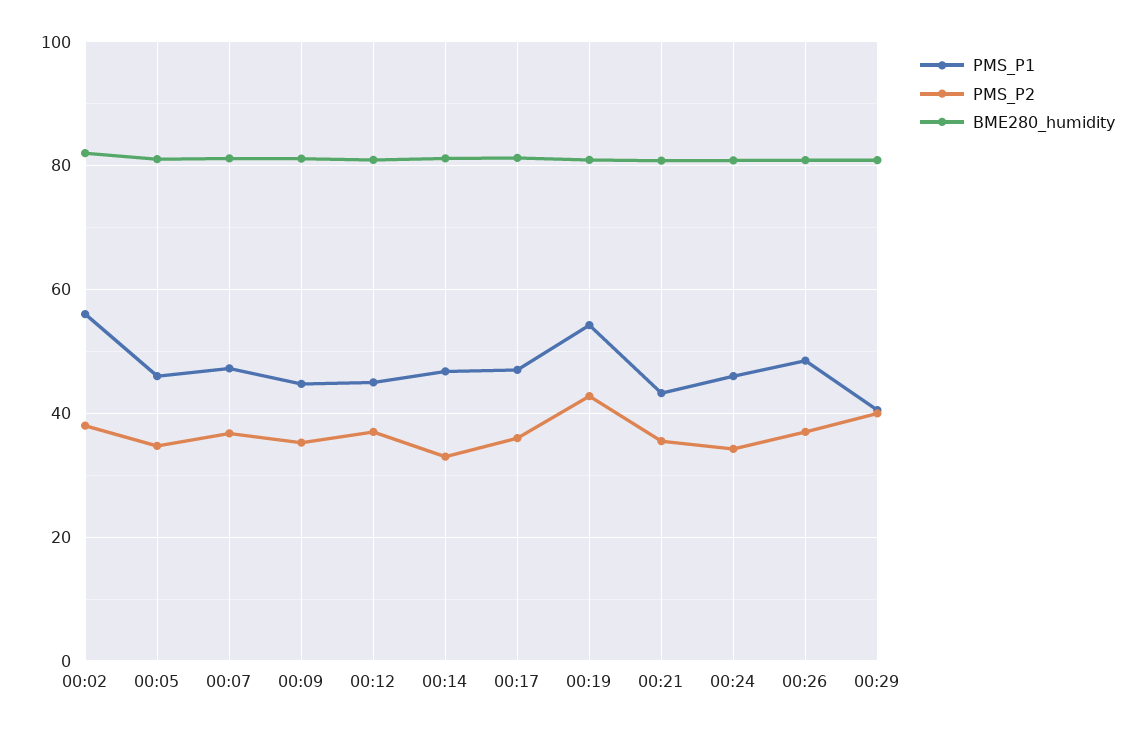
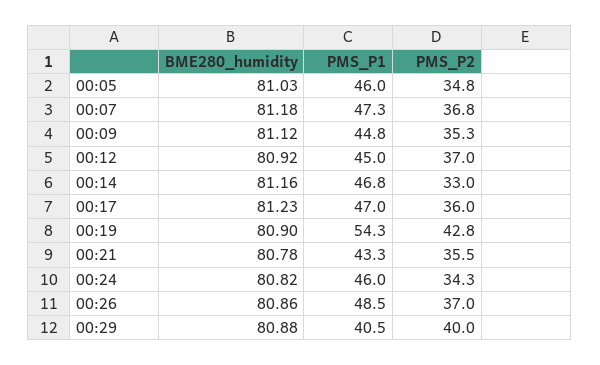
PMS_P1, 00:02: 56 -> none
PMS_P2, 00:02: 38 -> none
BME280_humidity, 00:02: 82 -> none

